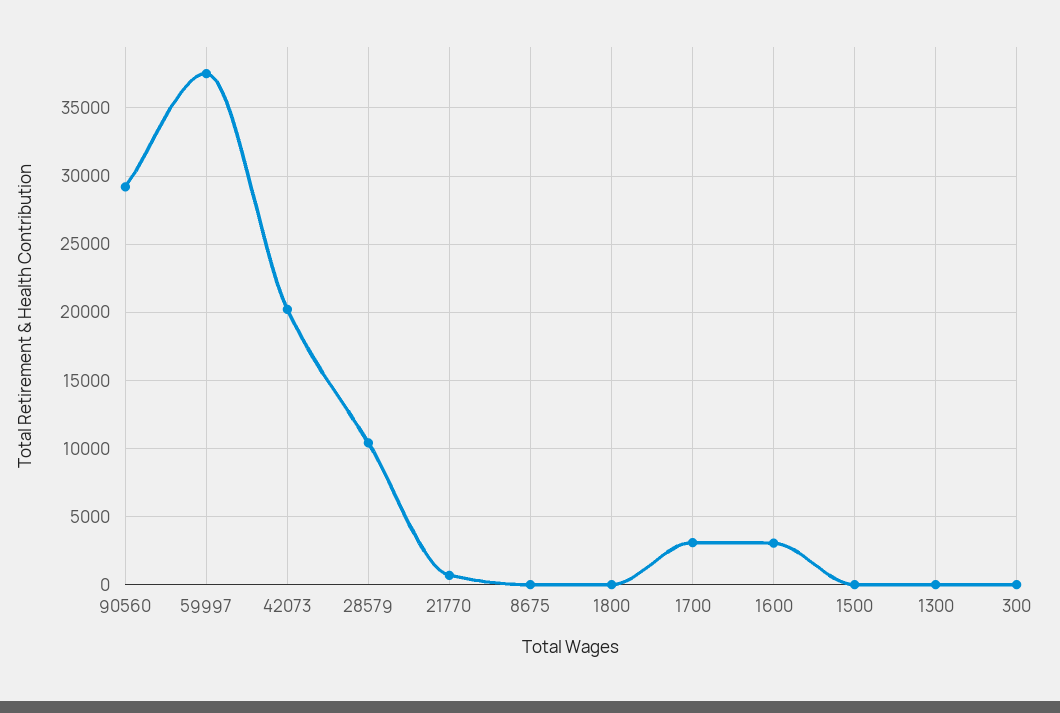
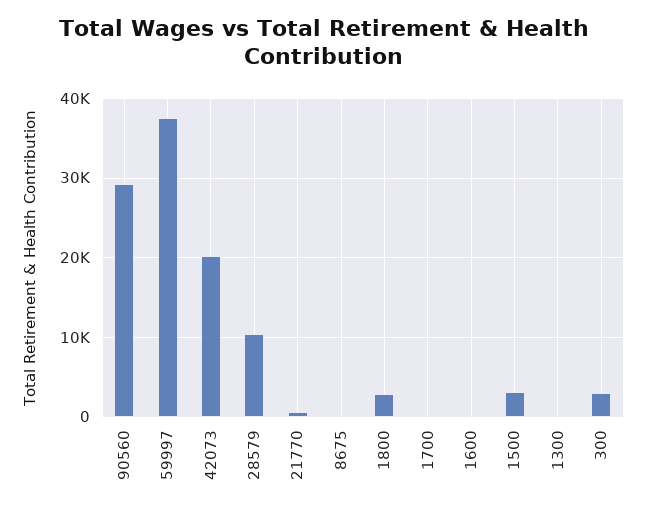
1800: 0 -> 3000
1700: 3000 -> 0
1600: 3000 -> 0
1500: 0 -> 3000
300: 0 -> 3000

